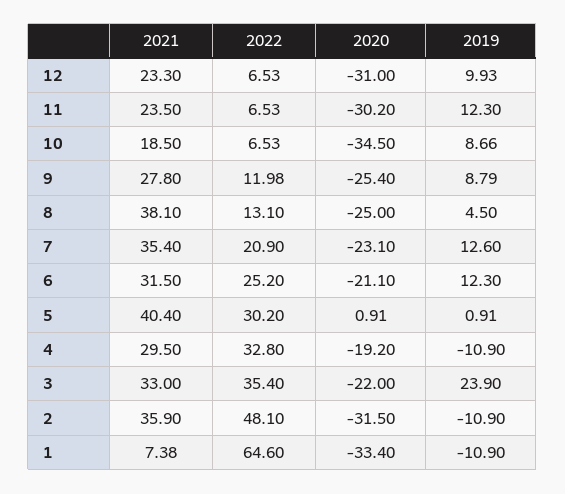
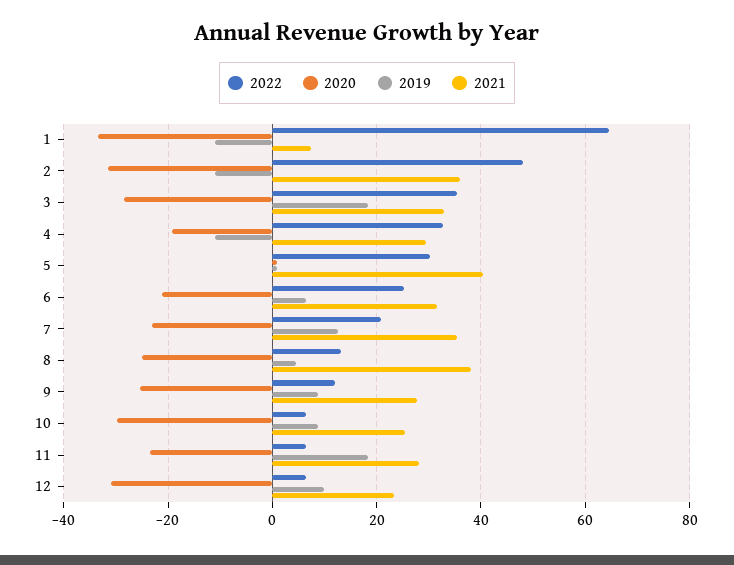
2021, 11: 23.5 -> 28
2020, 11: -30.2 -> -24
2019, 11: 12.3 -> 18
2021, 10: 18.5 -> 26
2020, 10: -34.5 -> -30
2019, 6: 12.3 -> 6
2020, 3: -22 -> -28
2019, 3: 23.9 -> 18

